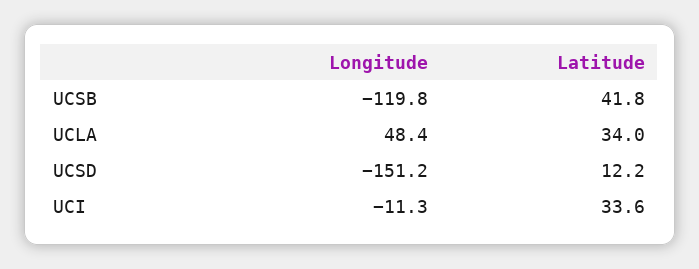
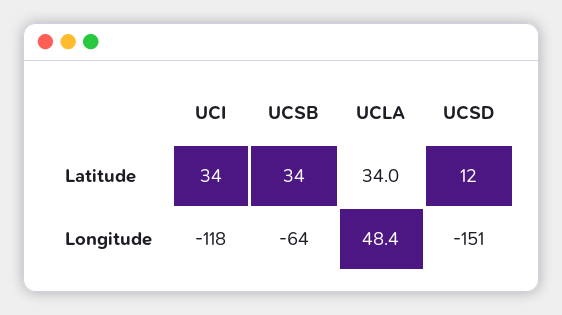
Longitude, UCSB: -119.8 -> -64
Latitude, UCSB: 41.8 -> 34
Longitude, UCI: -11.3 -> -118

